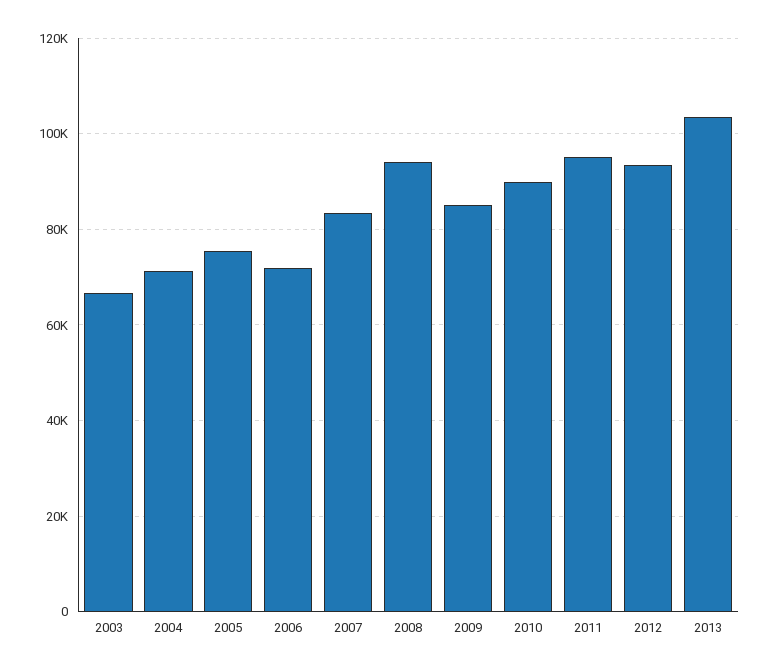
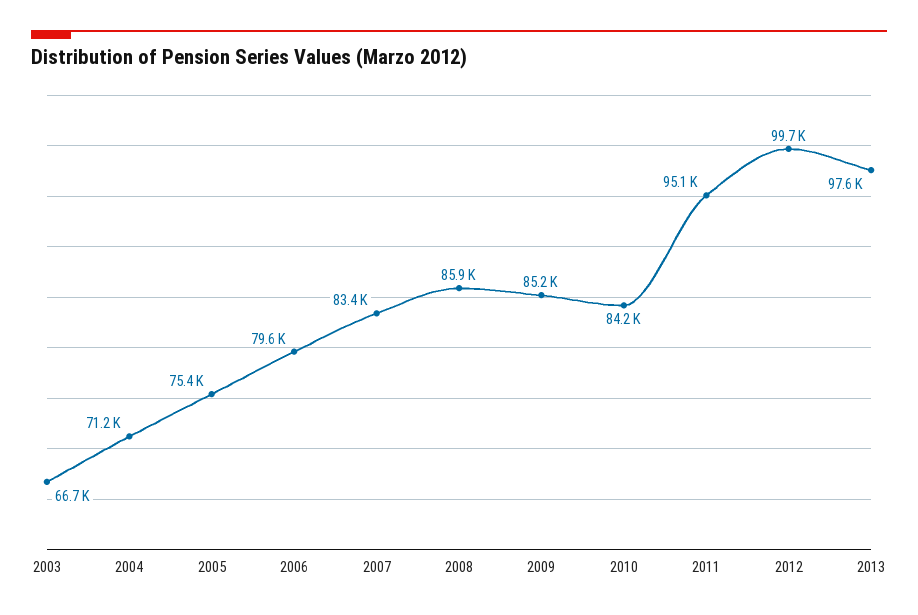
2006: 72000 -> 79600
2008: 94000 -> 85900
2010: 90000 -> 84200
2012: 94000 -> 99700
2013: 104000 -> 97600

